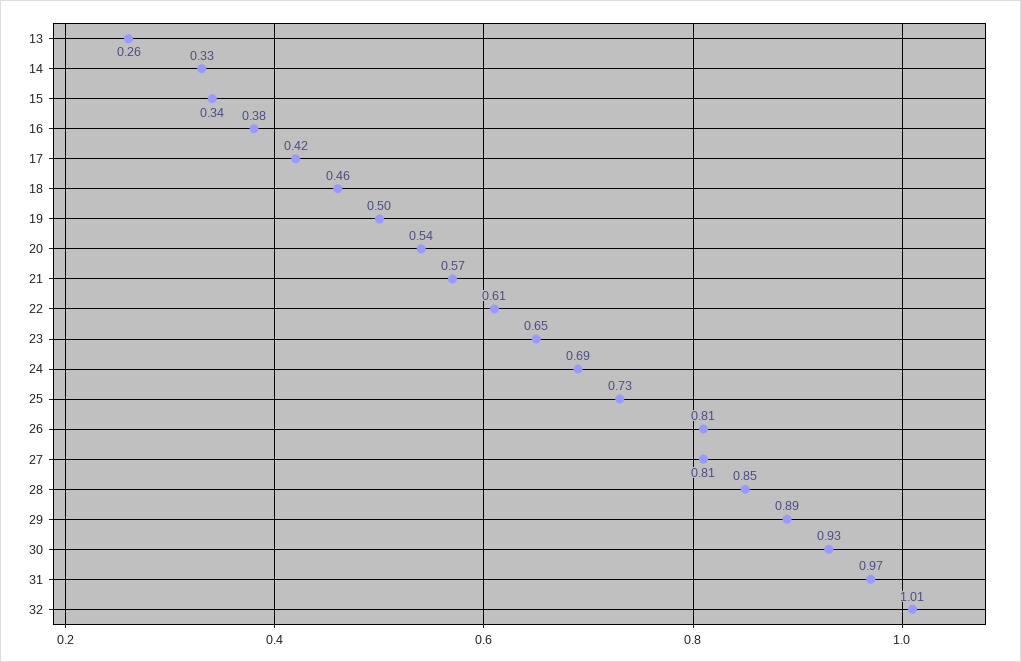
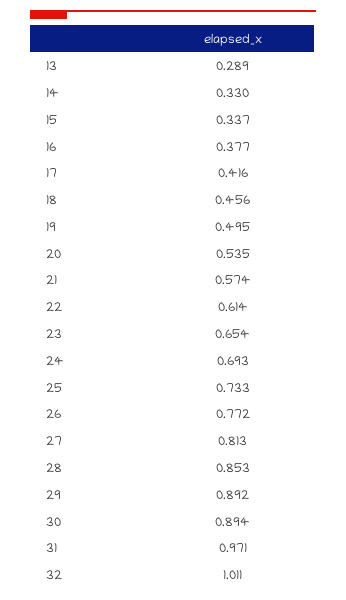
13: 0.26 -> 0.289
26: 0.81 -> 0.772
30: 0.93 -> 0.894

